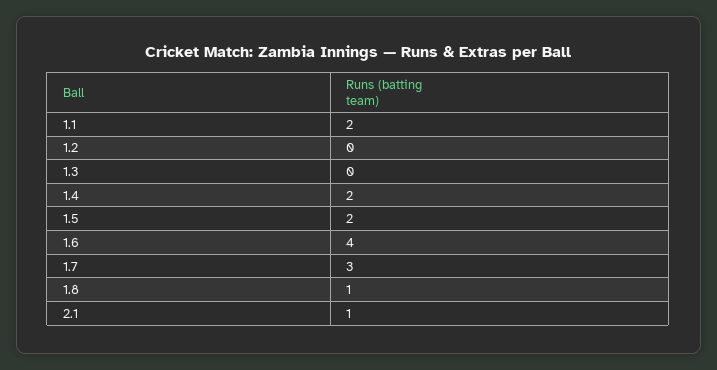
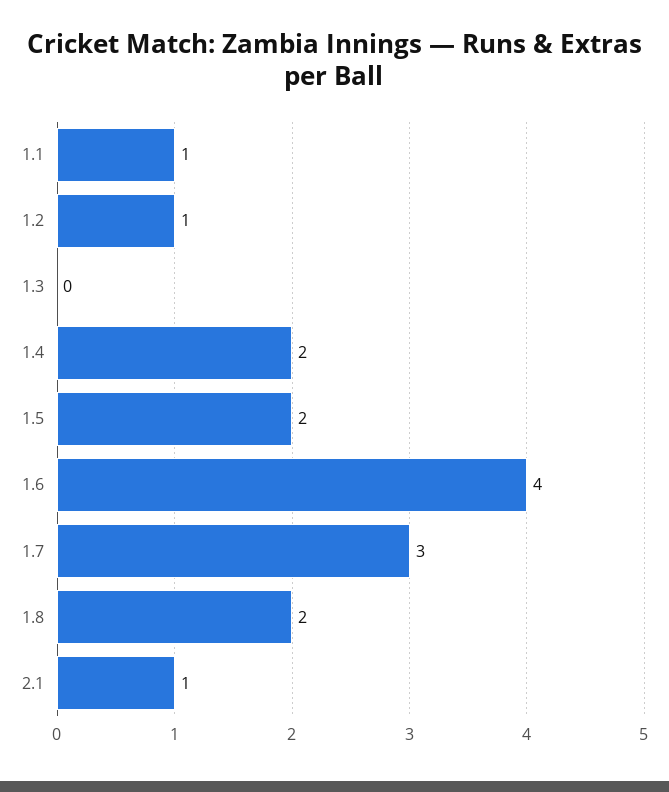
1.1: 2 -> 1
1.2: 0 -> 1
1.8: 1 -> 2

